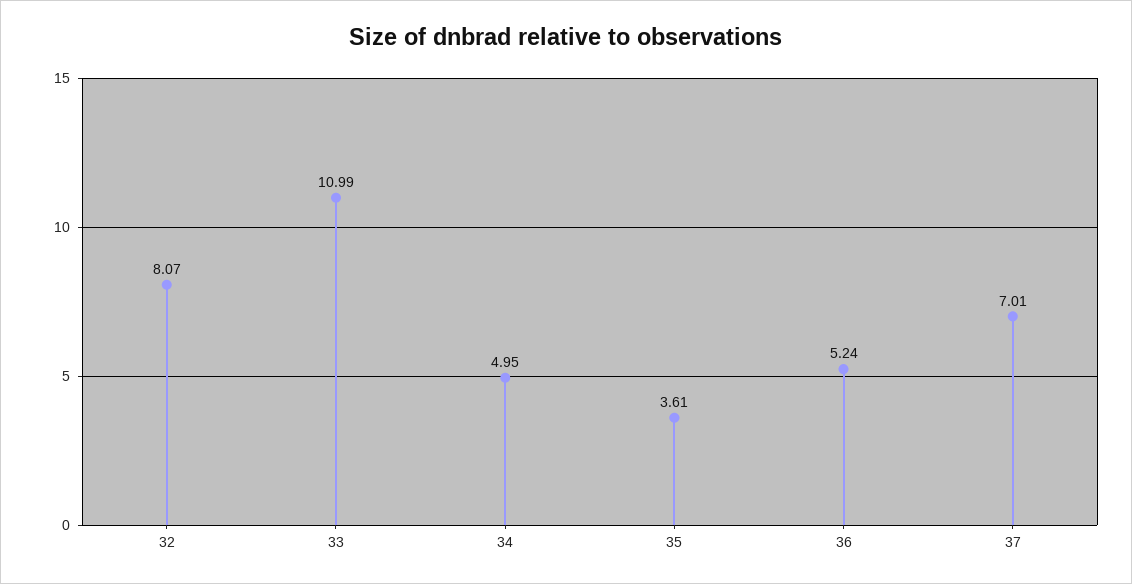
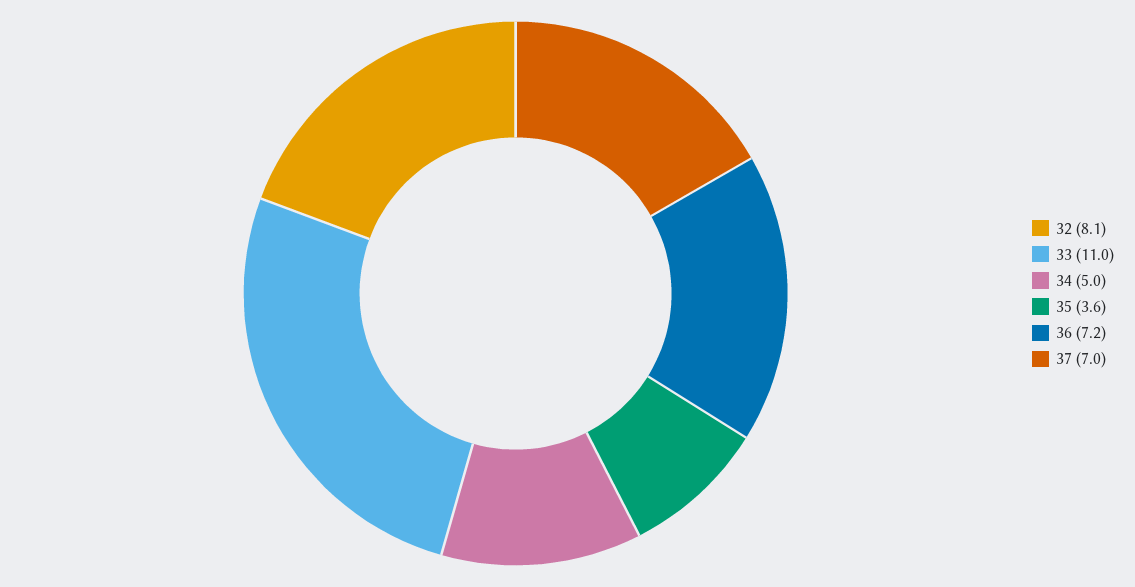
36: 5.24 -> 7.2

